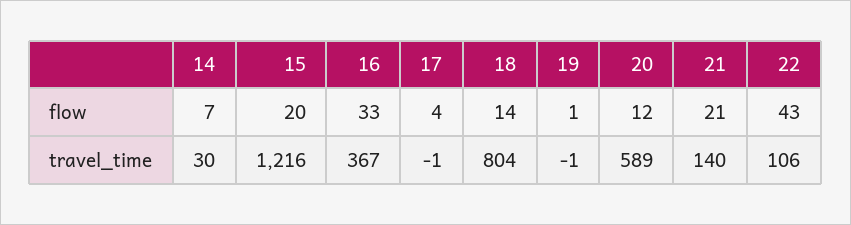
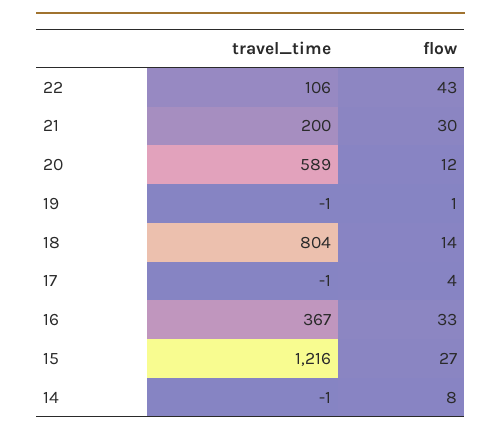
14, flow: 7 -> 8
15, flow: 20 -> 27
21, flow: 21 -> 30
14, travel_time: 30 -> -1
21, travel_time: 140 -> 200

